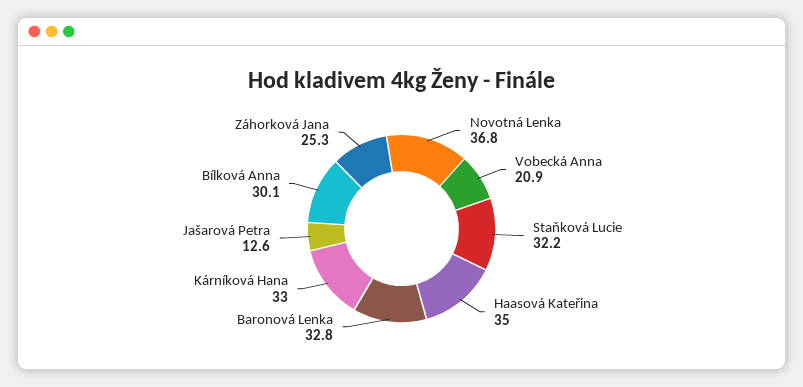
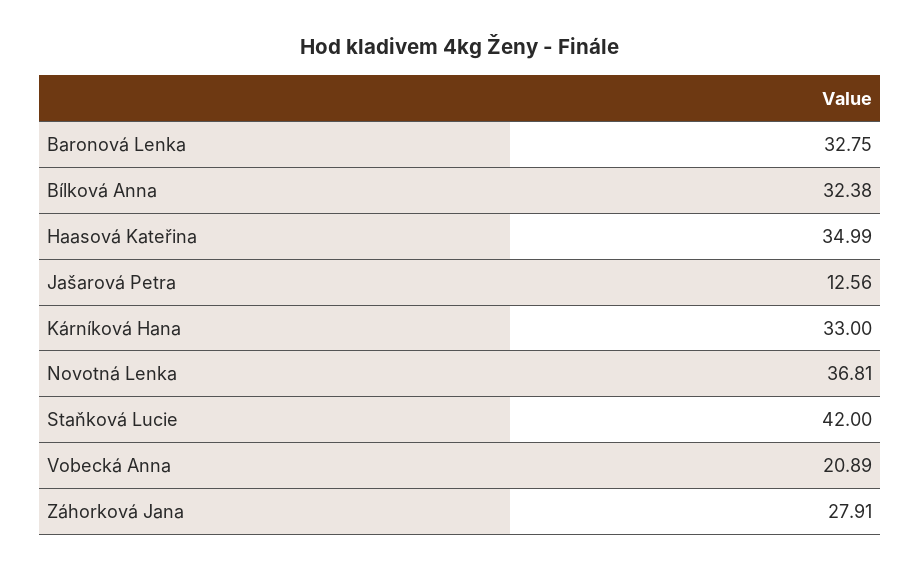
Staňková Lucie: 32.2 -> 42
Bílková Anna: 30.1 -> 32.38
Záhorková Jana: 25.3 -> 27.91

